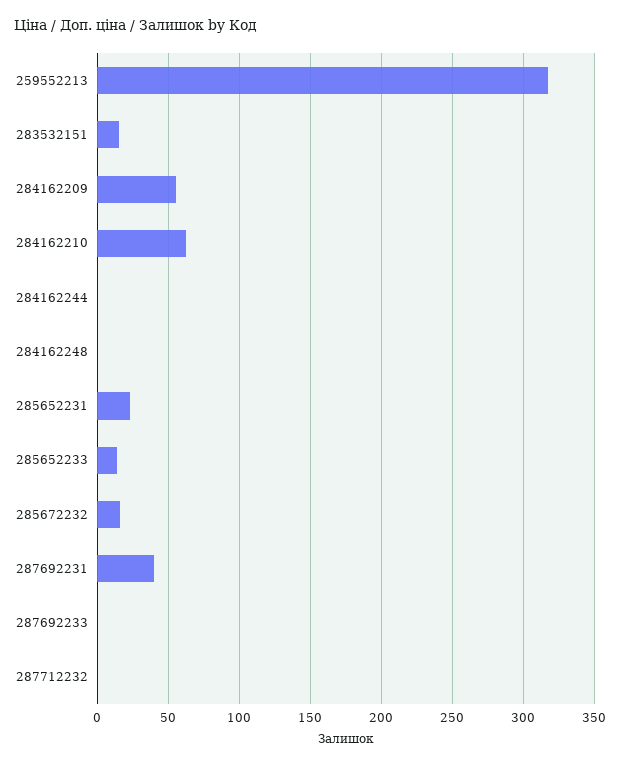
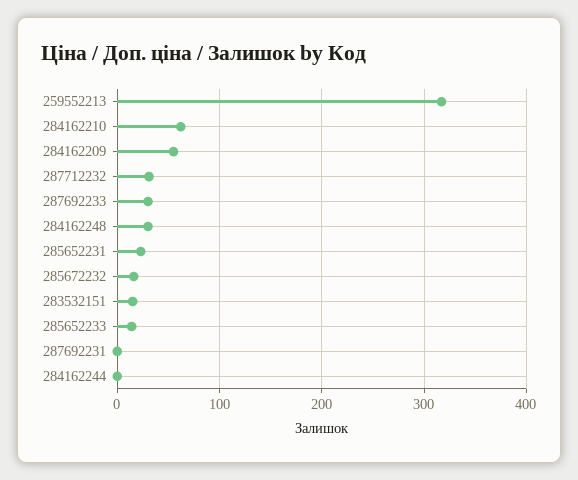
284162248: 0 -> 30
287692231: 40 -> 0
287692233: 0 -> 30
287712232: 0 -> 30

